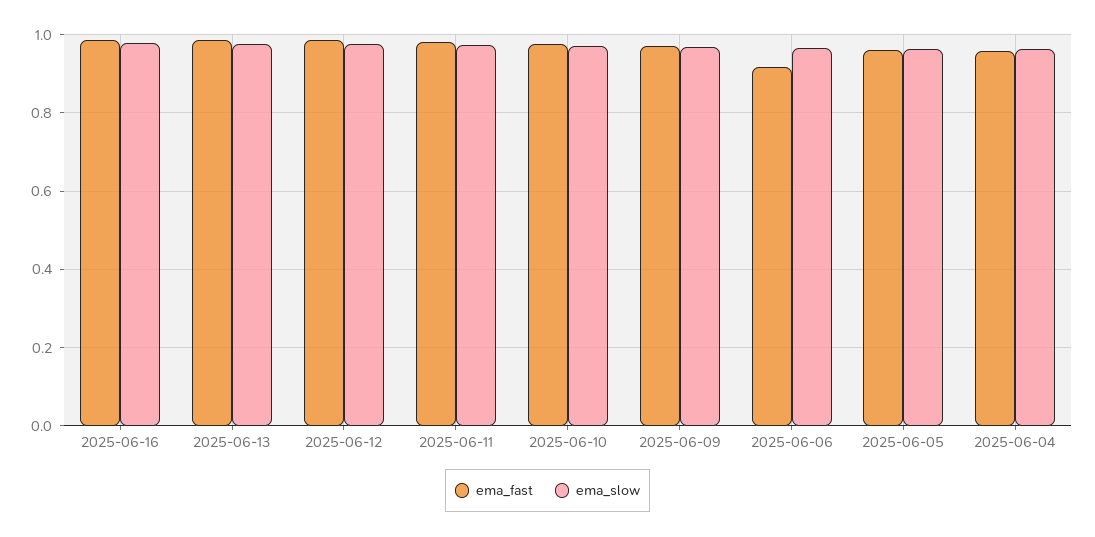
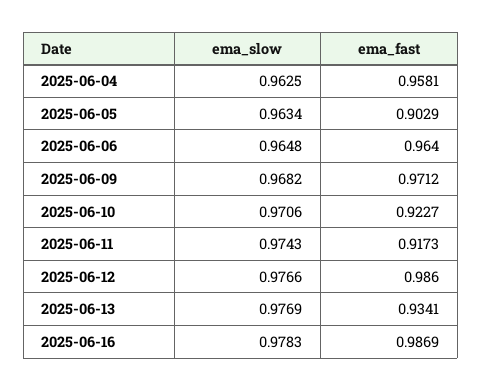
ema_fast, 2025-06-13: 0.98 -> 0.9341
ema_fast, 2025-06-11: 0.98 -> 0.9173
ema_fast, 2025-06-10: 0.98 -> 0.9227
ema_fast, 2025-06-06: 0.92 -> 0.964
ema_fast, 2025-06-05: 0.96 -> 0.9029

